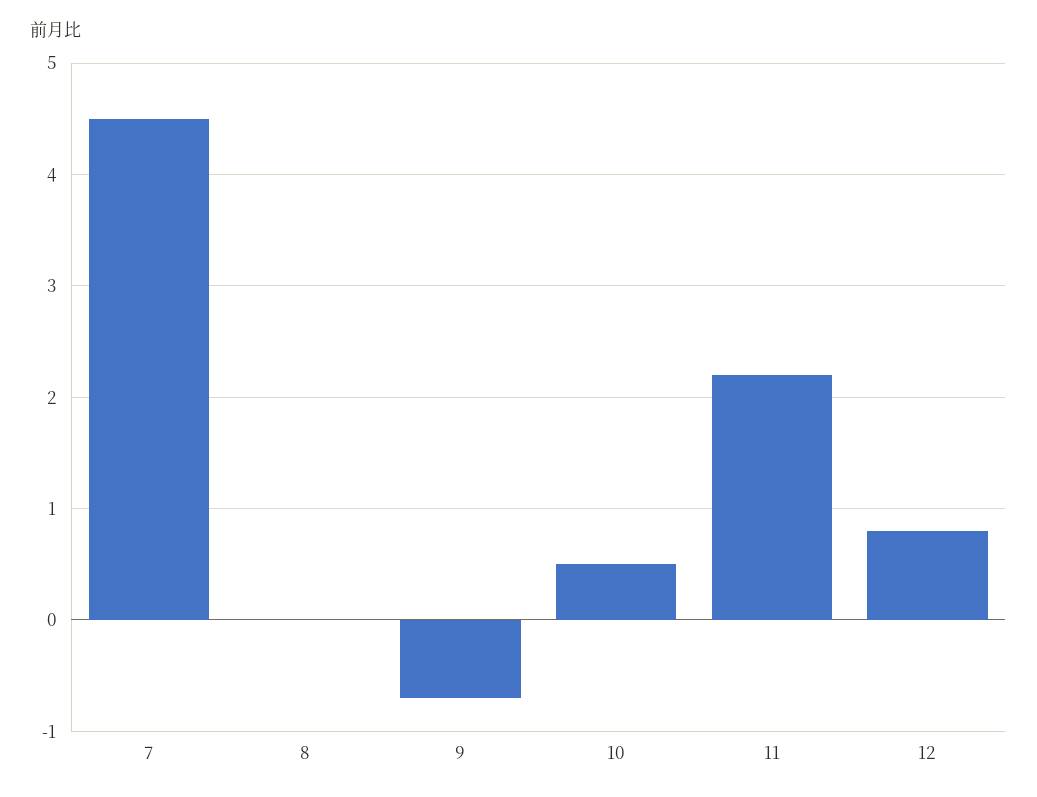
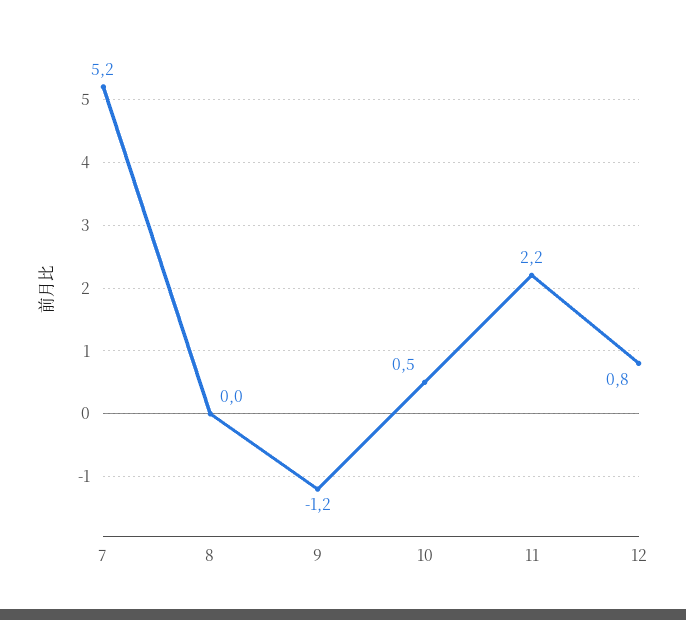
7: 4.5 -> 5.2
9: -0.7 -> -1.2

